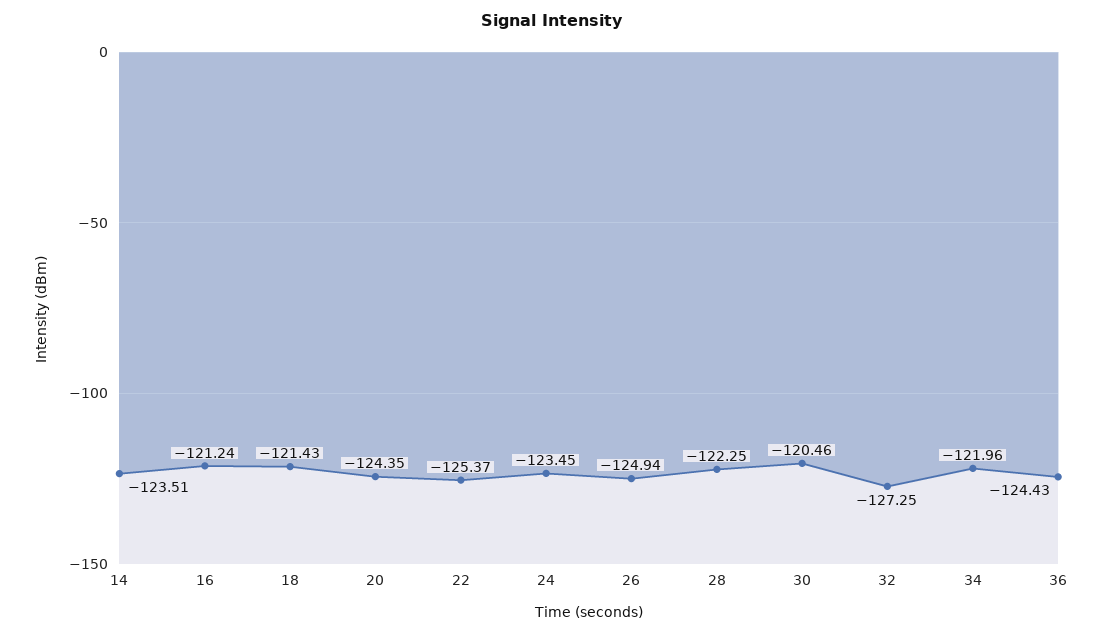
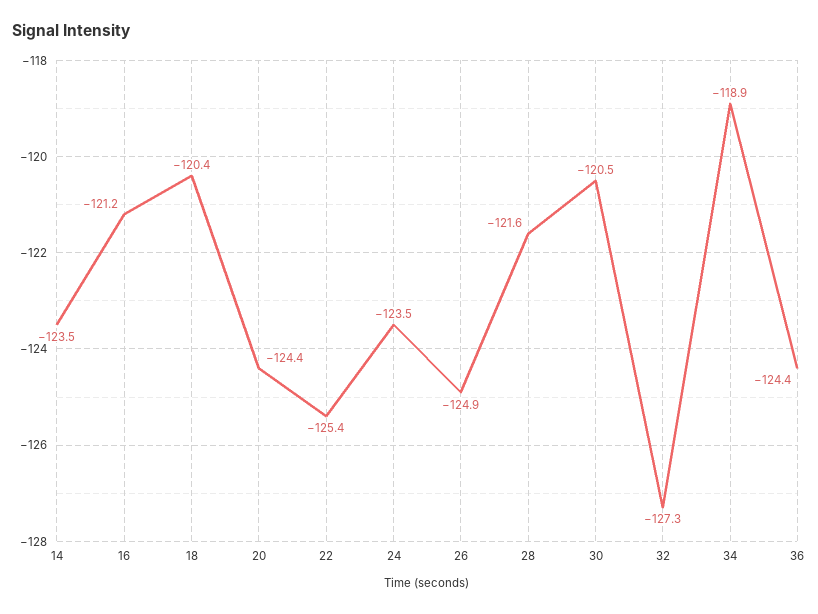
18: -121.43 -> -120.4
28: -122.25 -> -121.6
34: -121.96 -> -118.9

